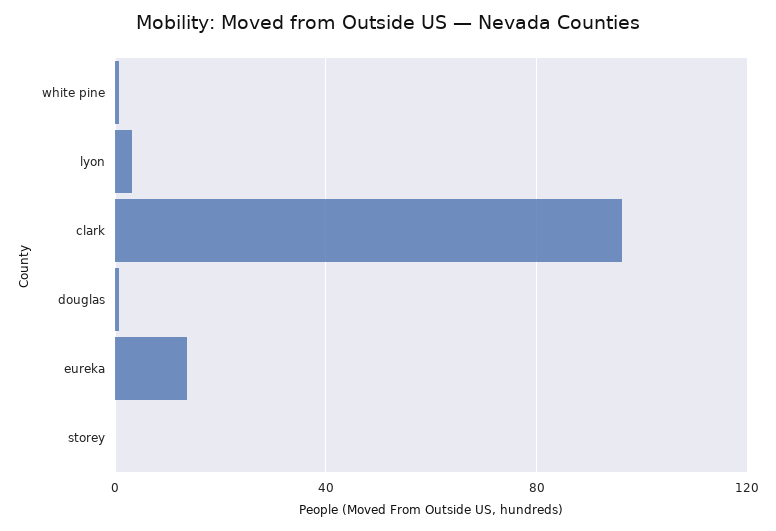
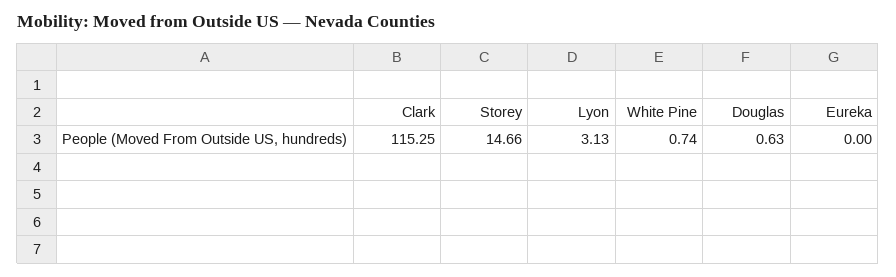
clark: 95 -> 115.25
eureka: 15 -> 0
storey: 0 -> 14.66

